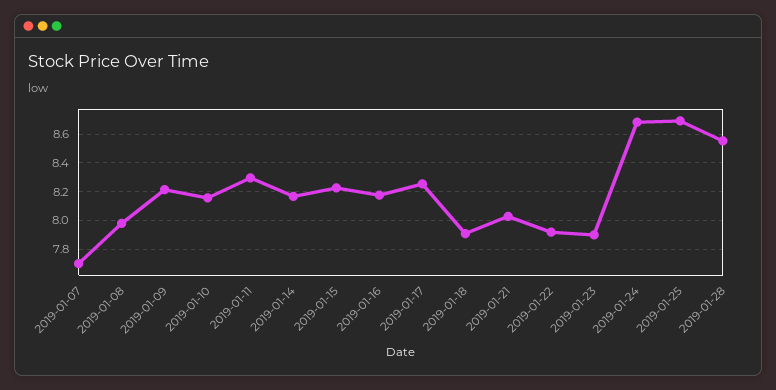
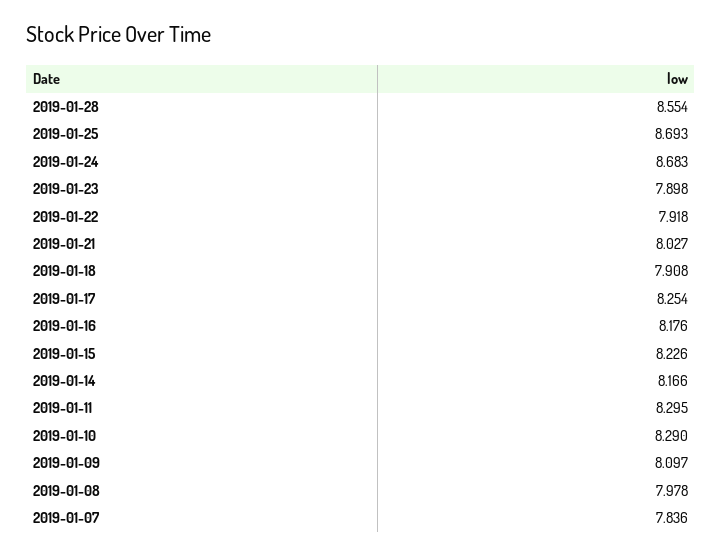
2019-01-07: 7.7 -> 7.836
2019-01-09: 8.2 -> 8.097
2019-01-10: 8.15 -> 8.29

